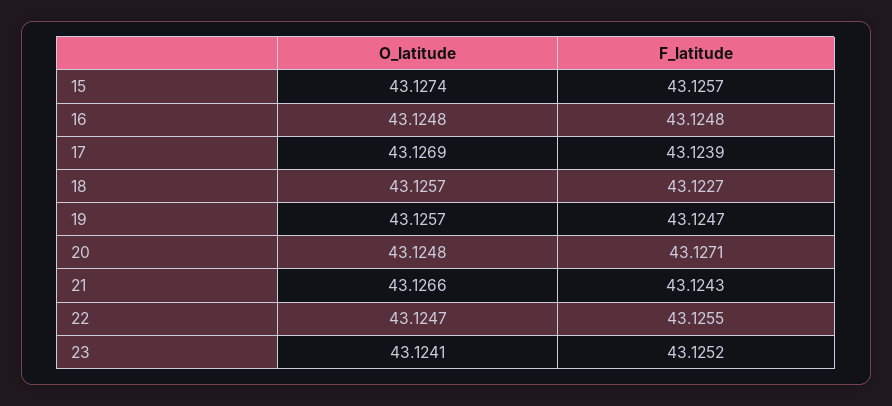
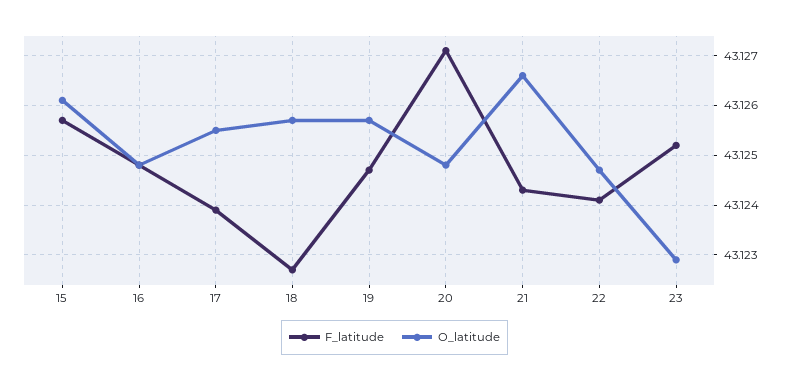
O_latitude, 15: 43.1274 -> 43.126
O_latitude, 17: 43.1269 -> 43.1255
F_latitude, 22: 43.1255 -> 43.124
O_latitude, 23: 43.1241 -> 43.123

